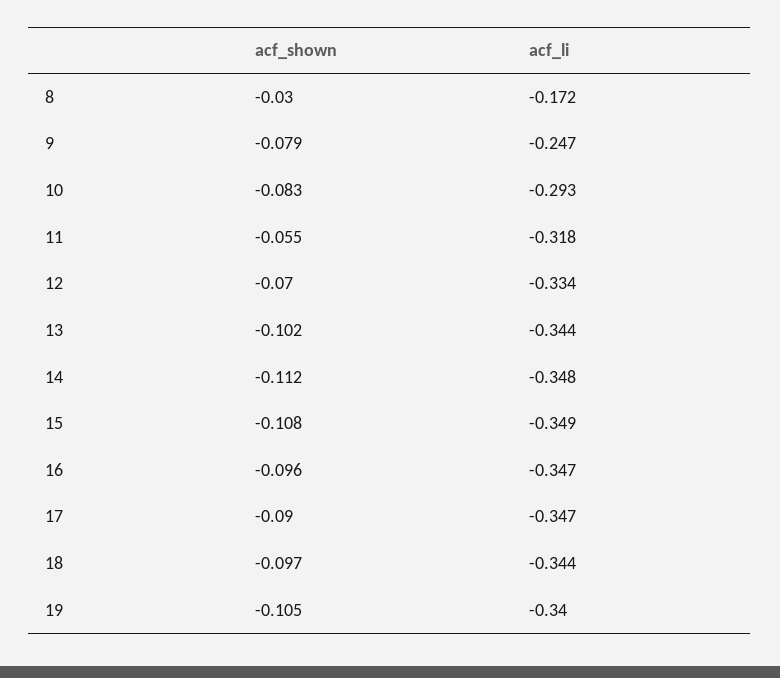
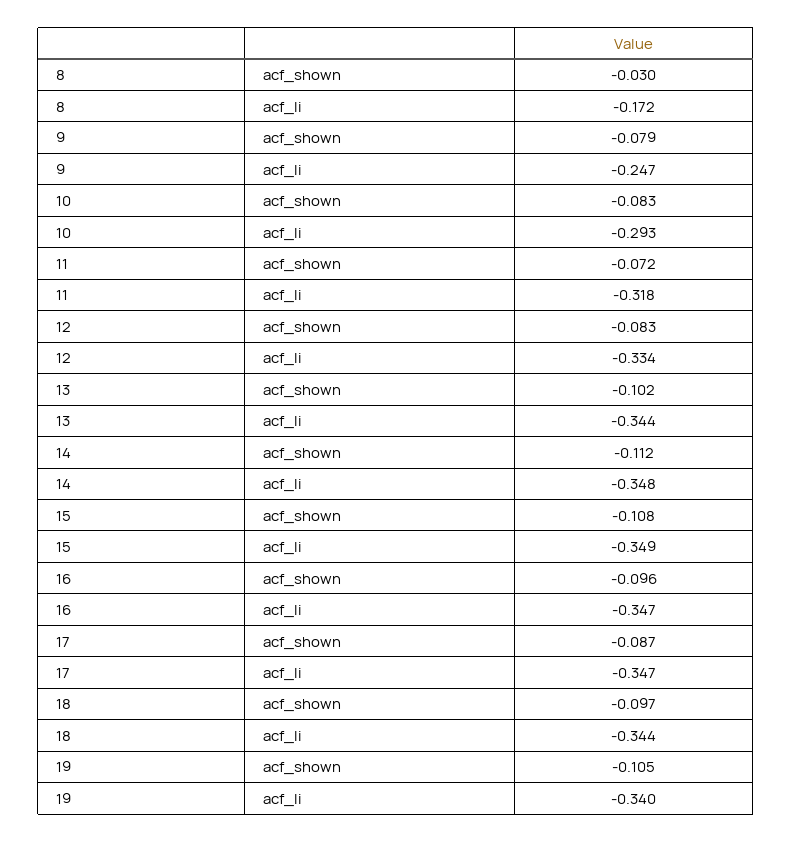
acf_shown, 11: -0.055 -> -0.072
acf_shown, 12: -0.07 -> -0.083
acf_shown, 17: -0.09 -> -0.087

